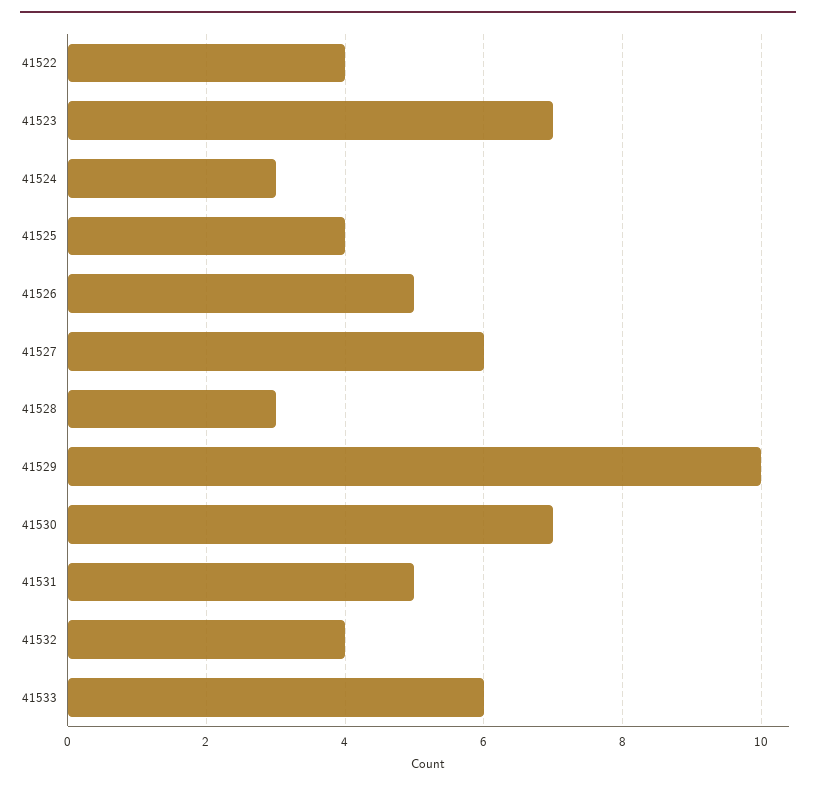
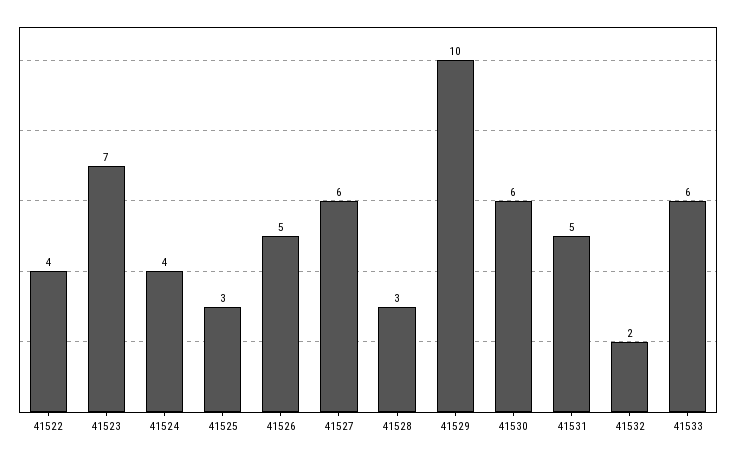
41524: 3 -> 4
41525: 4 -> 3
41530: 7 -> 6
41532: 4 -> 2

